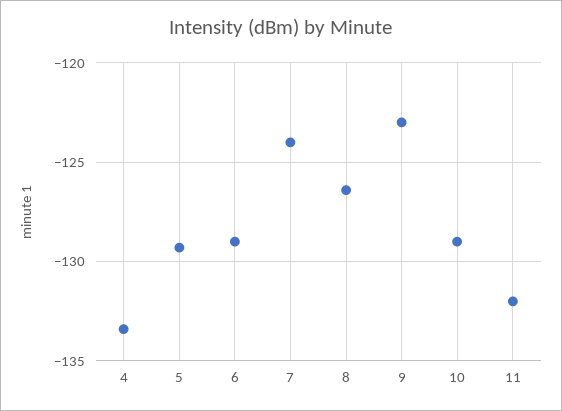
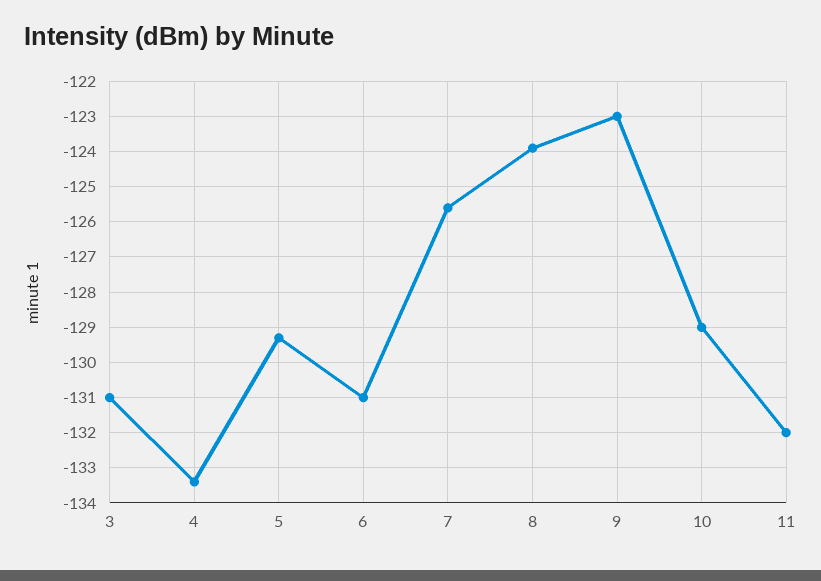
6: -129 -> -131
7: -124 -> -125.5
8: -126.5 -> -124
3: none -> -131

